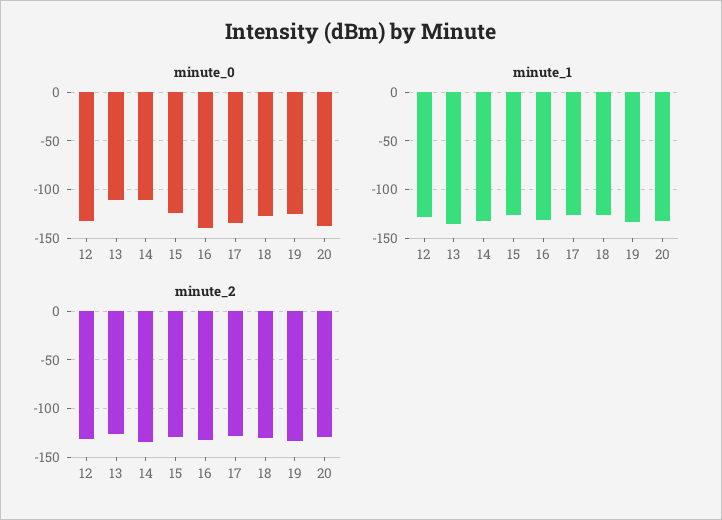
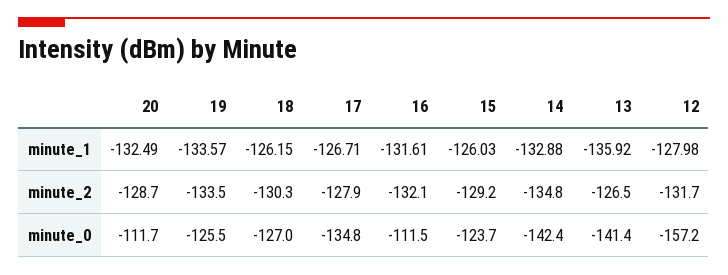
minute_0, 12: -130 -> -157.2
minute_0, 13: -110 -> -141.4
minute_0, 14: -110 -> -142.4
minute_0, 16: -140 -> -111.5
minute_0, 20: -140 -> -111.7

